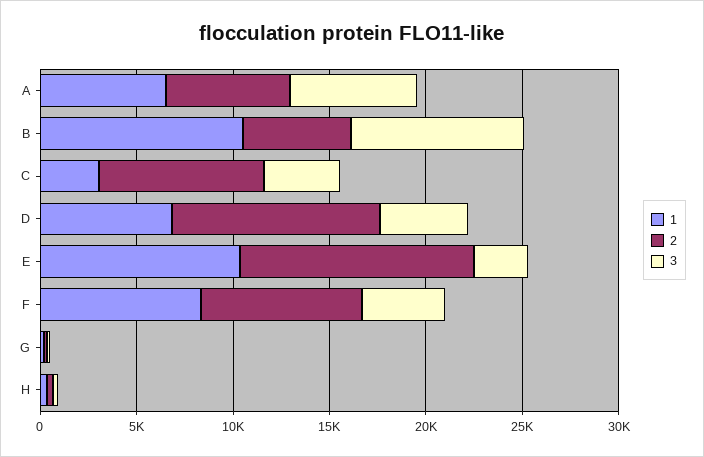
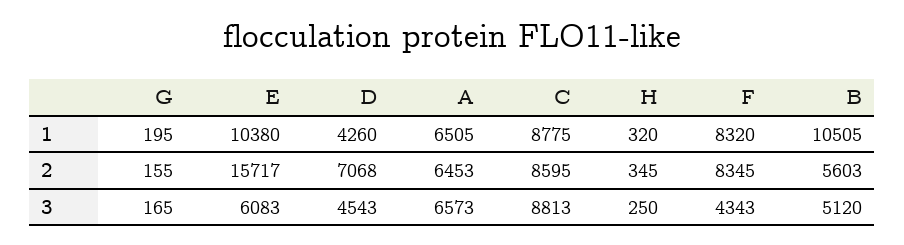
3, B: 9000 -> 5120
1, C: 3000 -> 8775
3, C: 4000 -> 8813
1, D: 7000 -> 4260
2, D: 11000 -> 7068
2, E: 12000 -> 15717
3, E: 3000 -> 6083

